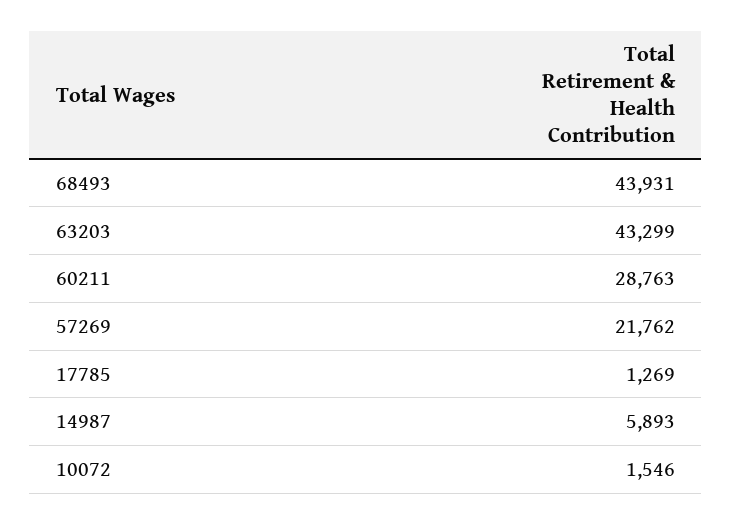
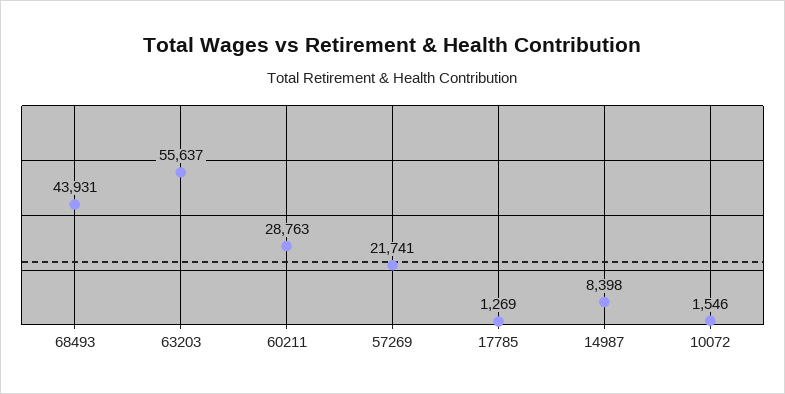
63203: 43299 -> 55637
57269: 21762 -> 21741
14987: 5893 -> 8398

